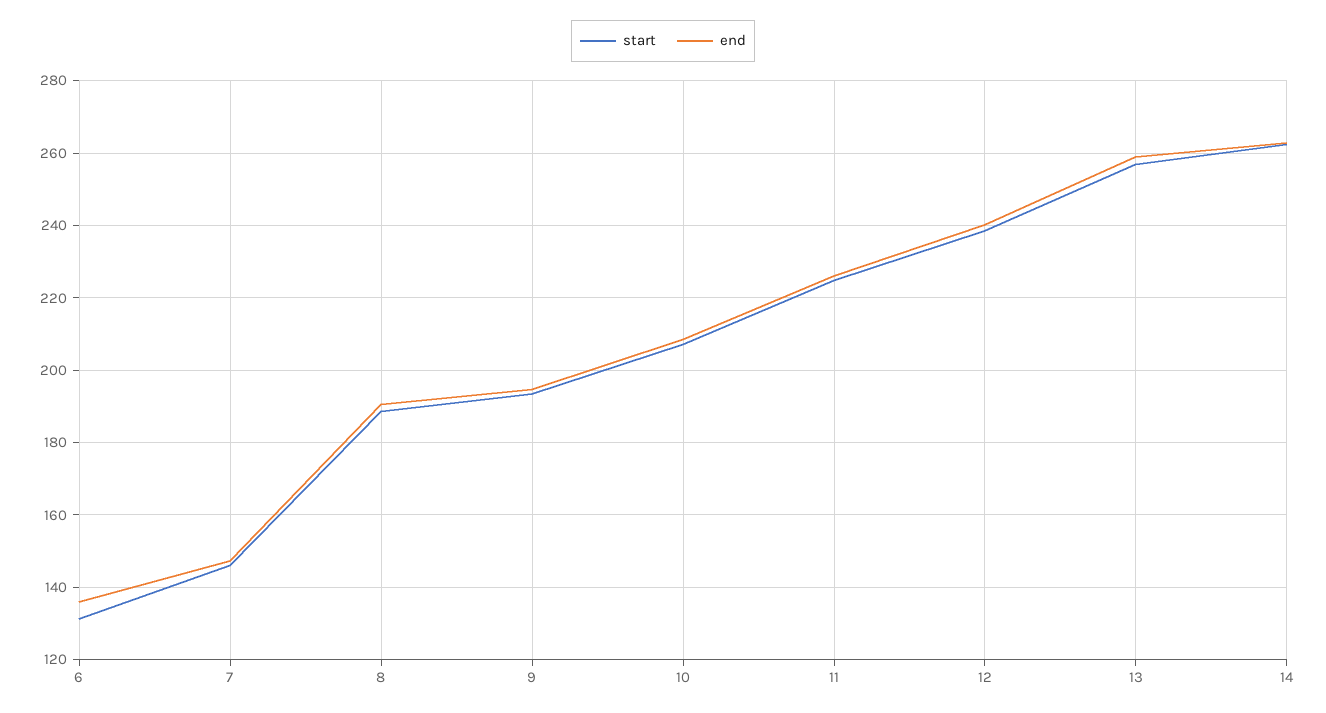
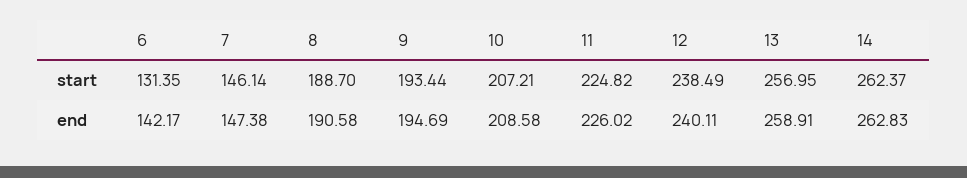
end, 6: 136 -> 142.17

